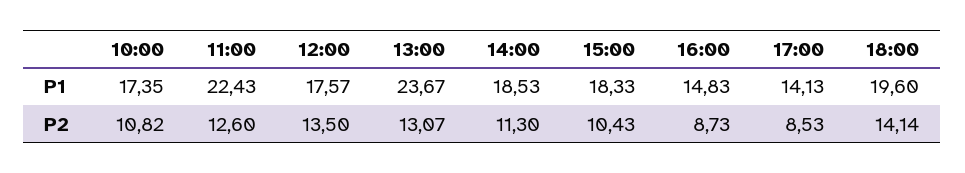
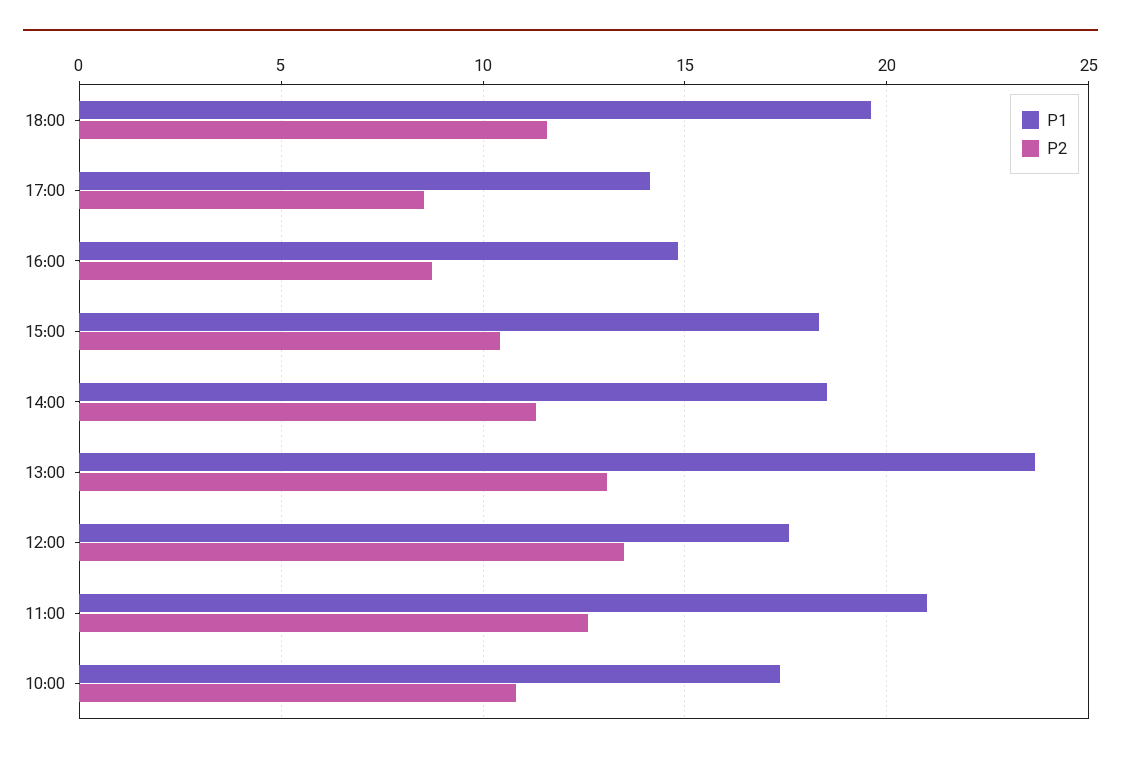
P1, 11:00: 22.43 -> 21
P2, 18:00: 14.14 -> 11.5

